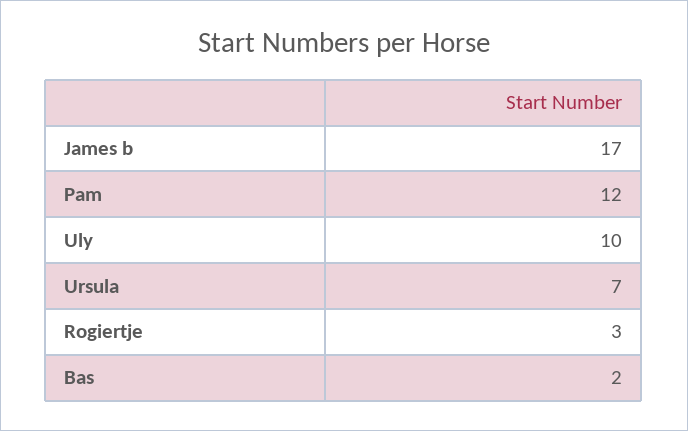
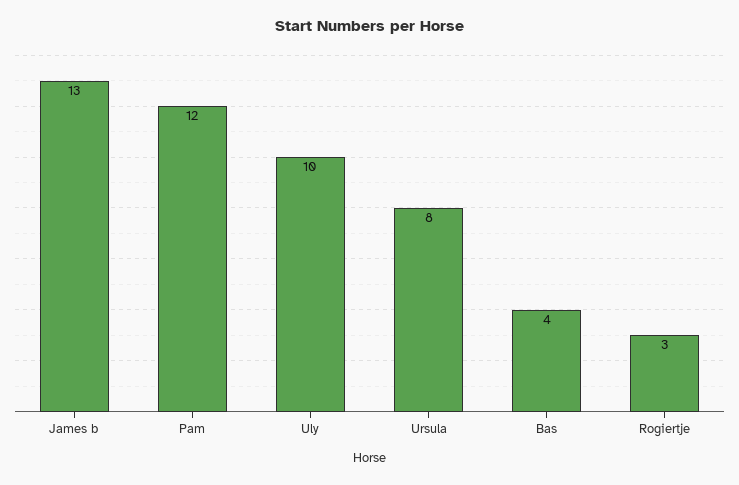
James b: 17 -> 13
Ursula: 7 -> 8
Bas: 2 -> 4

